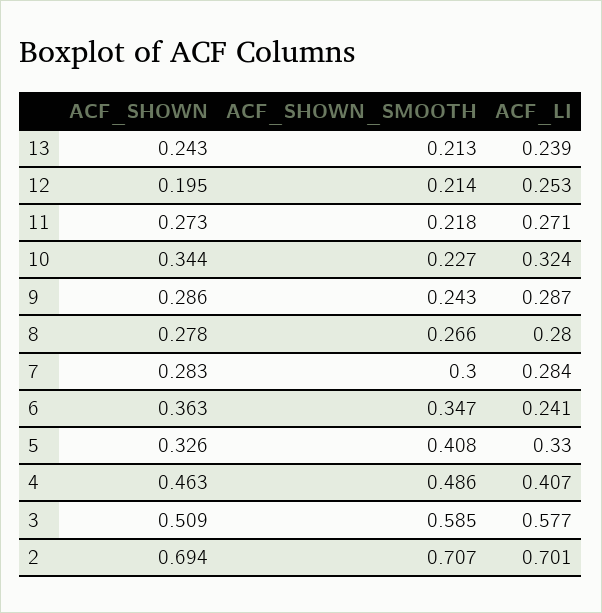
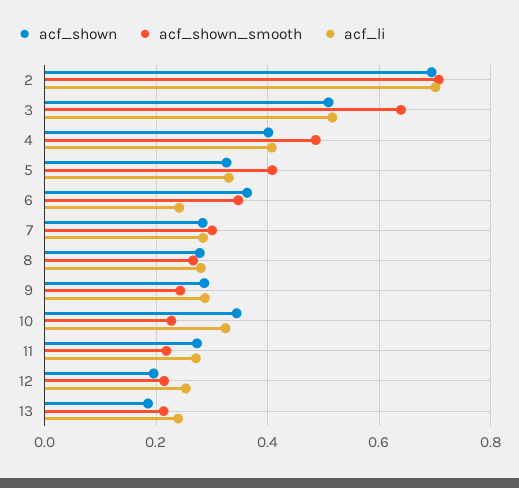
ACF_SHOWN, 13: 0.243 -> 0.18
ACF_SHOWN, 4: 0.463 -> 0.4
ACF_SHOWN_SMOOTH, 3: 0.585 -> 0.64
ACF_LI, 3: 0.577 -> 0.52

